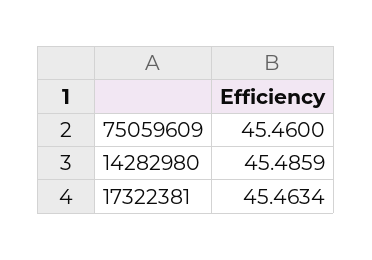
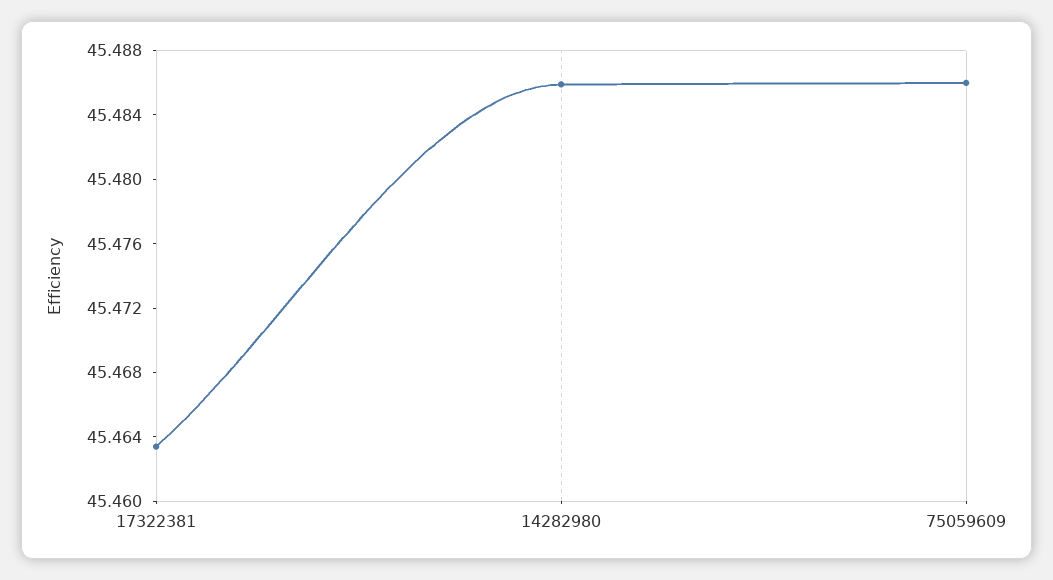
75059609: 45.46 -> 45.486

